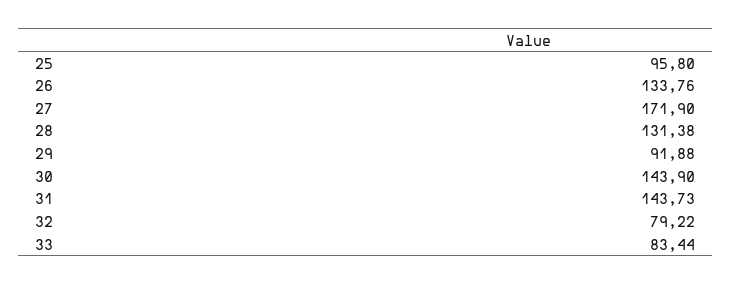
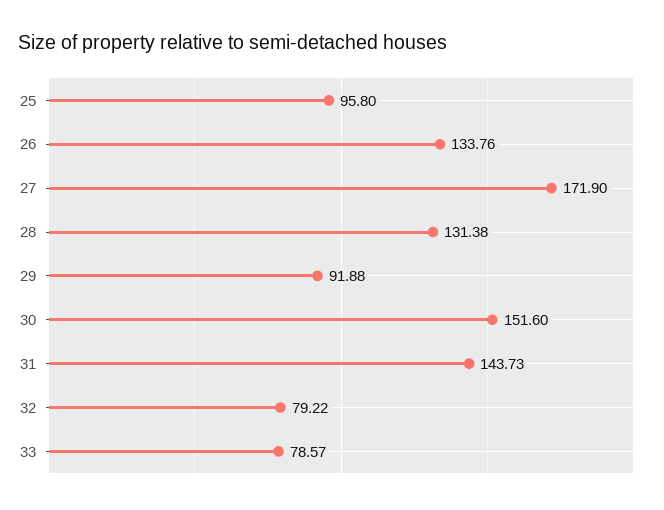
30: 143.9 -> 151.6
33: 83.44 -> 78.57

